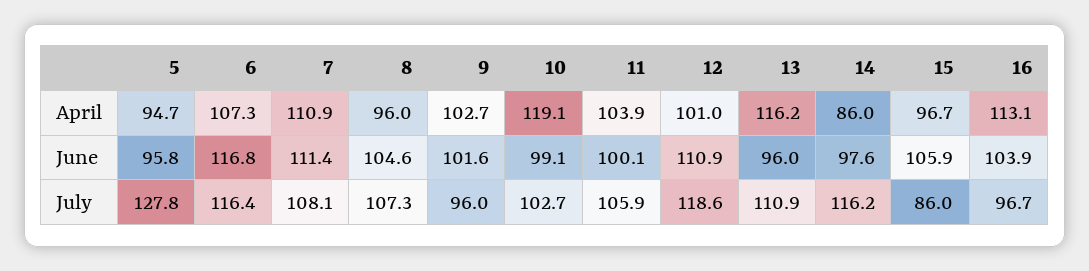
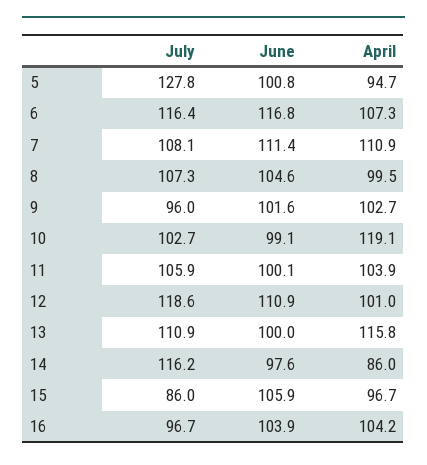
8, April: 96 -> 99.5
13, April: 116.2 -> 115.8
16, April: 113.1 -> 104.2
5, June: 95.8 -> 100.8
13, June: 96 -> 100

